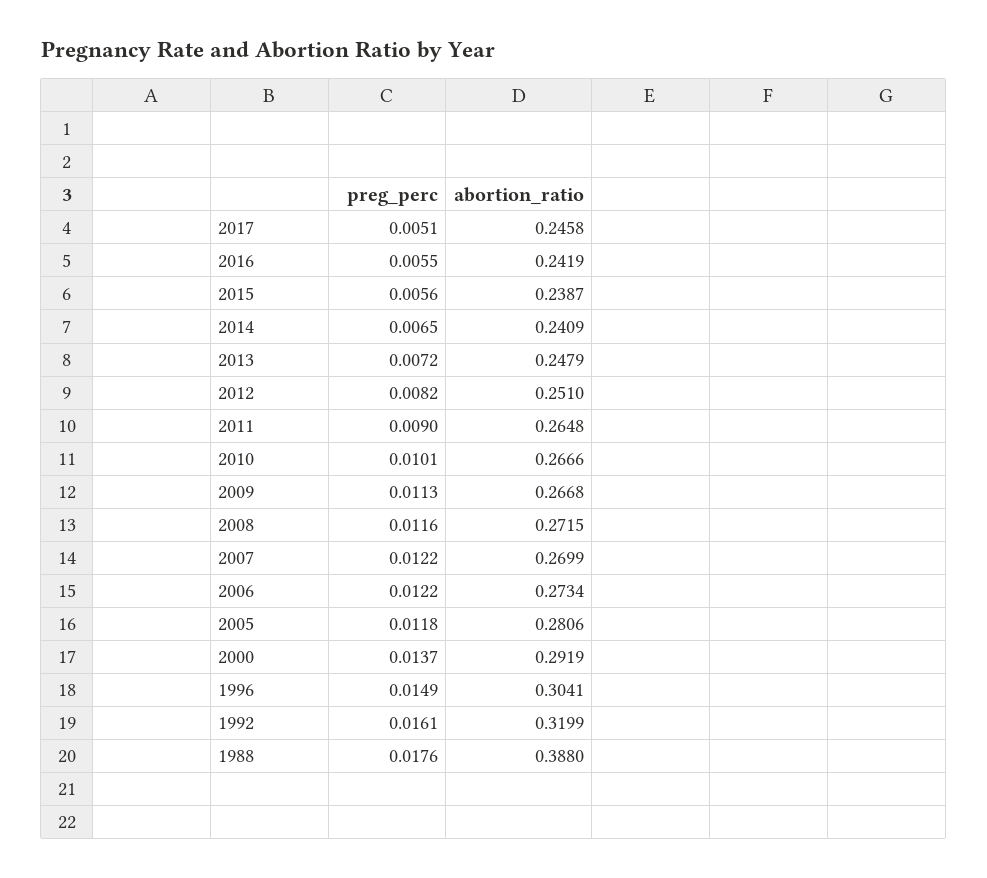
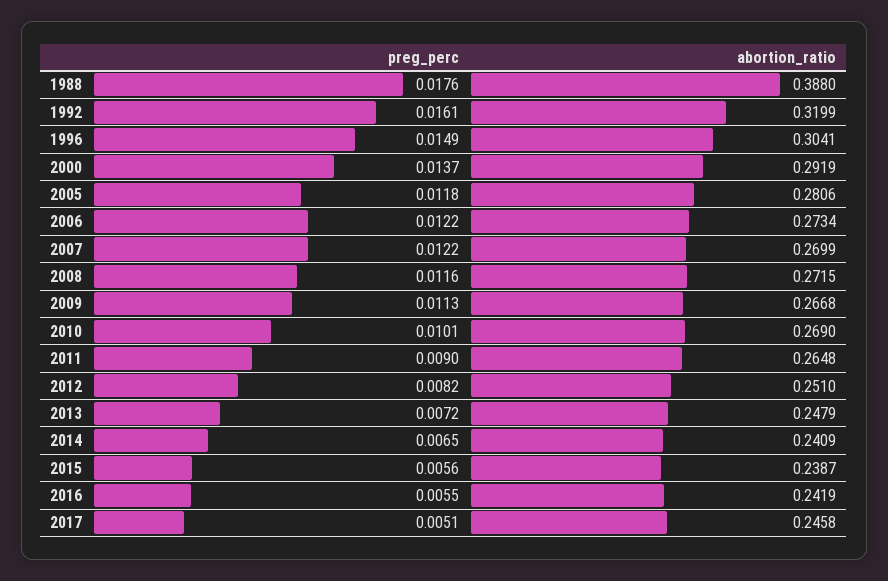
abortion_ratio, 2010: 0.2666 -> 0.269

